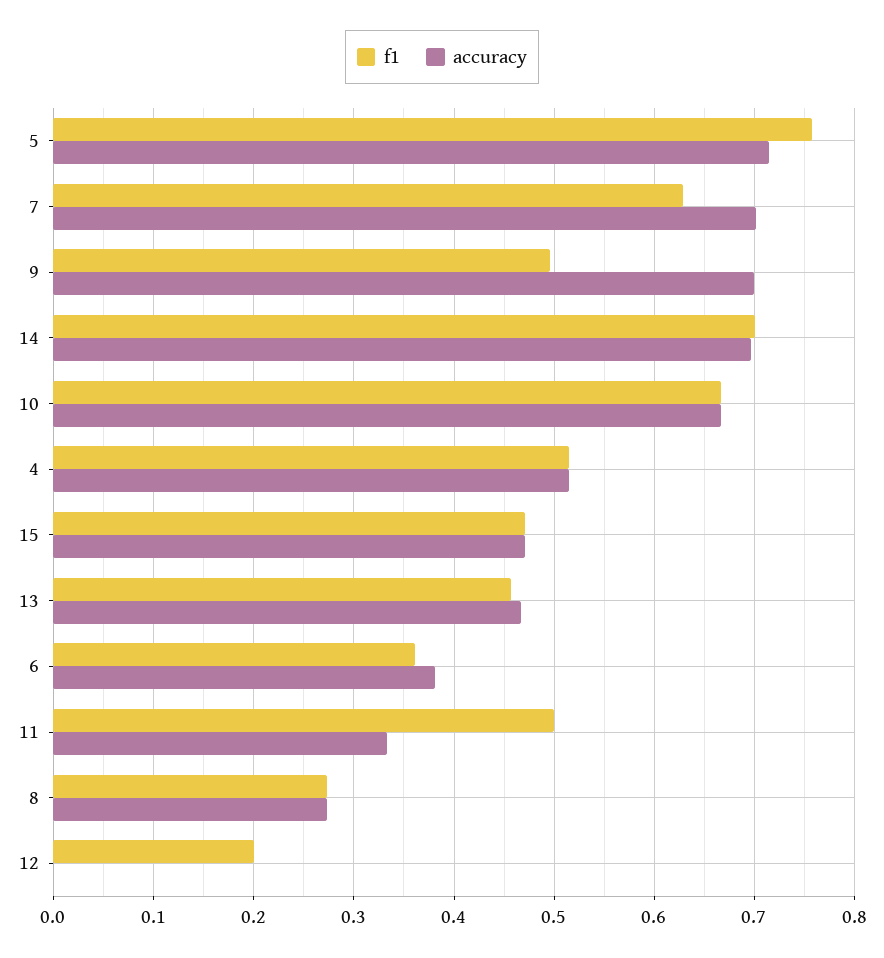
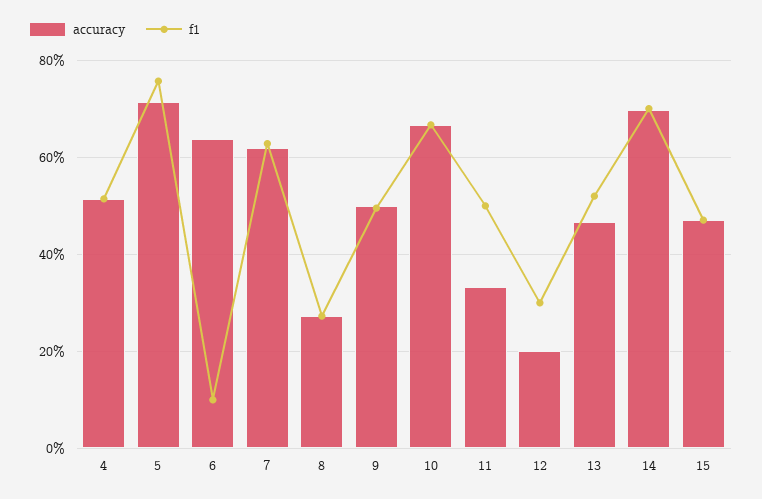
accuracy, 7: 0.7 -> 0.62
accuracy, 9: 0.7 -> 0.5
f1, 13: 0.46 -> 0.52
f1, 6: 0.36 -> 0.1
accuracy, 6: 0.38 -> 0.64
f1, 12: 0.2 -> 0.3
accuracy, 12: 0 -> 0.2

